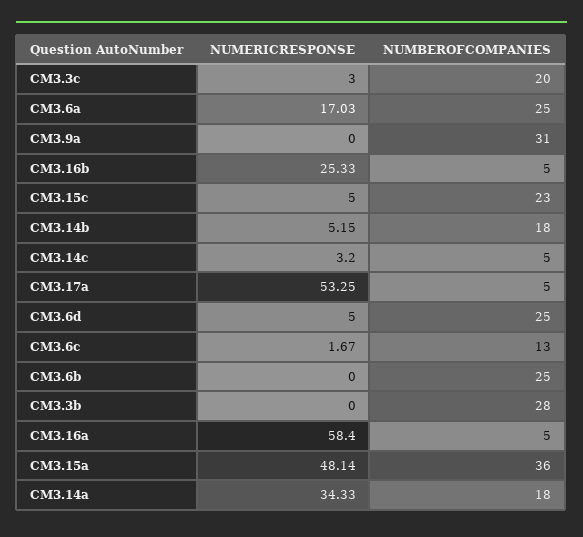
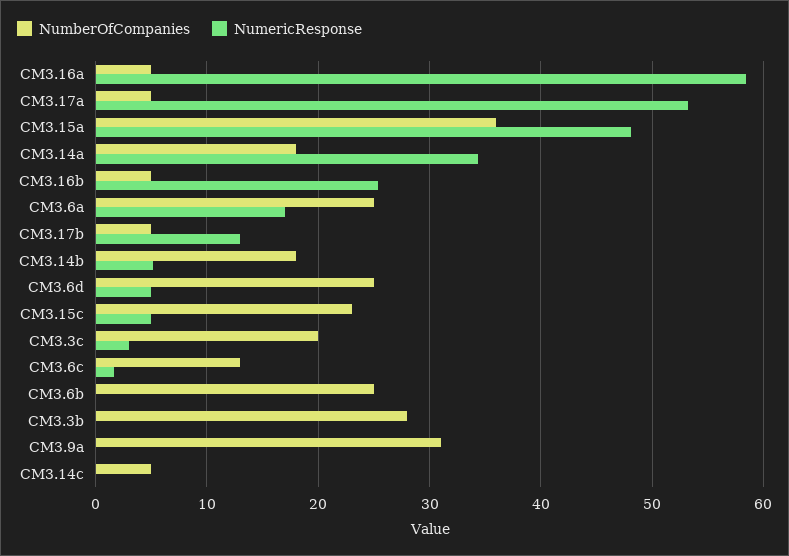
NUMERICRESPONSE, CM3.14c: 3.2 -> 0
NUMBEROFCOMPANIES, CM3.17b: none -> 5
NUMERICRESPONSE, CM3.17b: none -> 13

